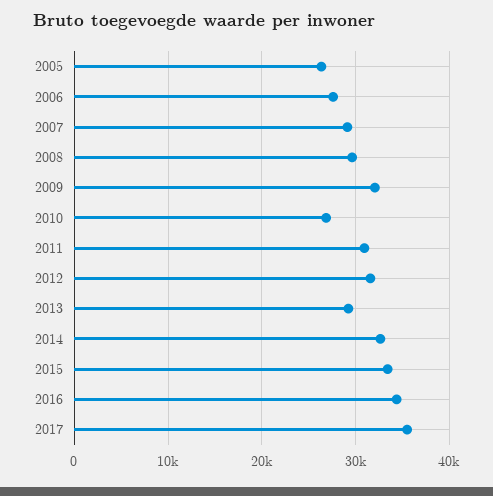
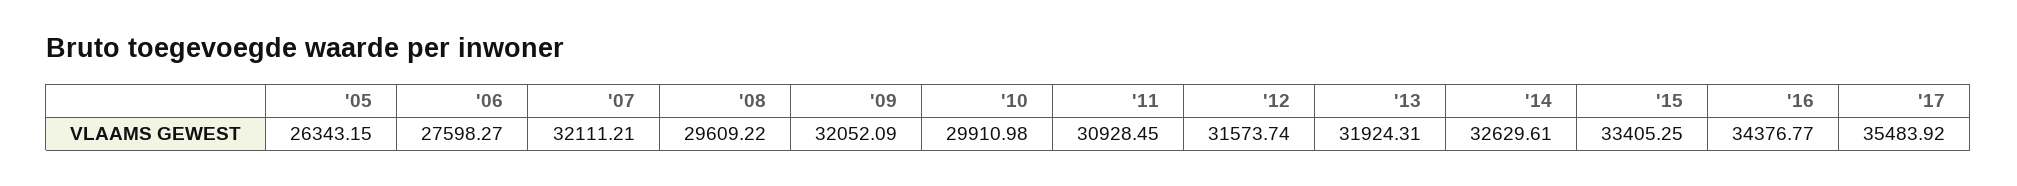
2007: 29000 -> 32111.21
2010: 27000 -> 29910.98
2013: 29000 -> 31924.31

